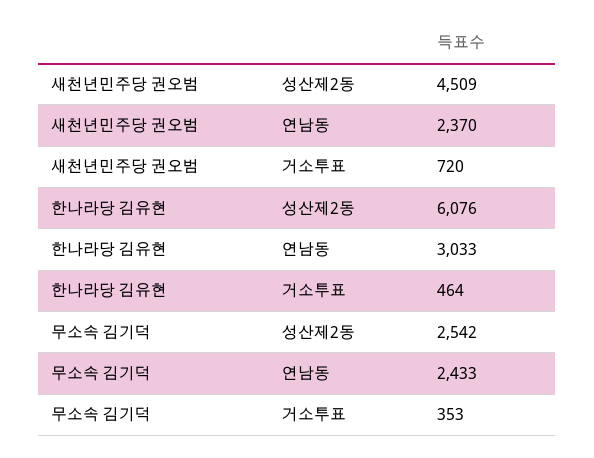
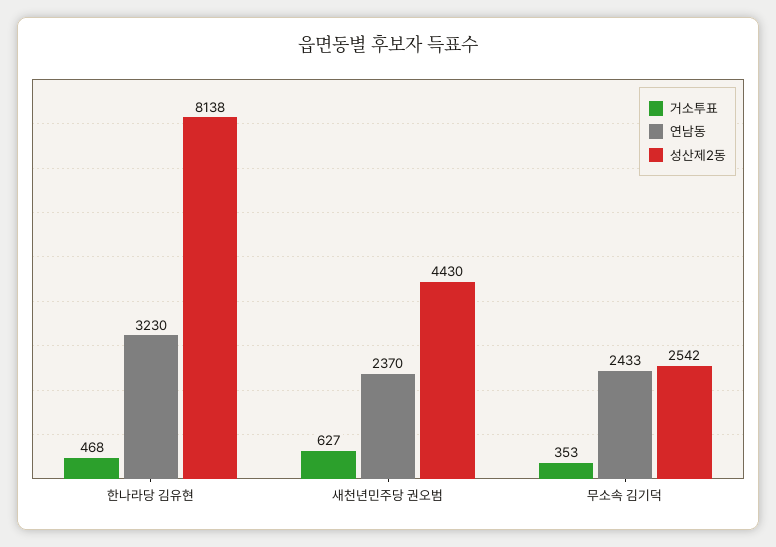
성산제2동, 새천년민주당 권오범: 4509 -> 4430
거소투표, 새천년민주당 권오범: 720 -> 627
성산제2동, 한나라당 김유현: 6076 -> 8138
연남동, 한나라당 김유현: 3033 -> 3230
거소투표, 한나라당 김유현: 464 -> 468

